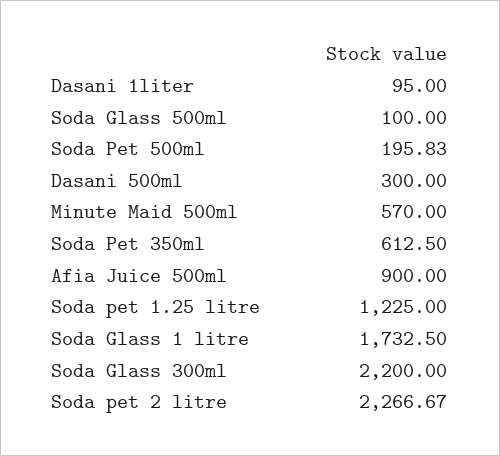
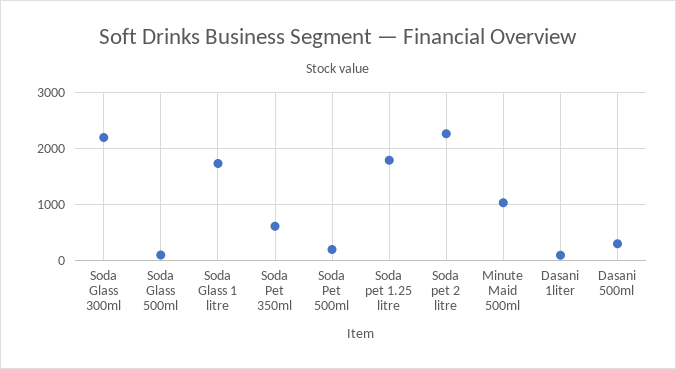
Minute Maid 500ml: 570 -> 1000
Afia Juice 500ml: 900 -> none
Soda pet 1.25 litre: 1225 -> 1800

